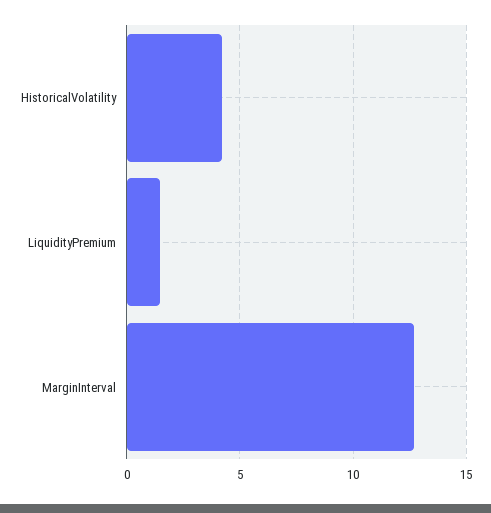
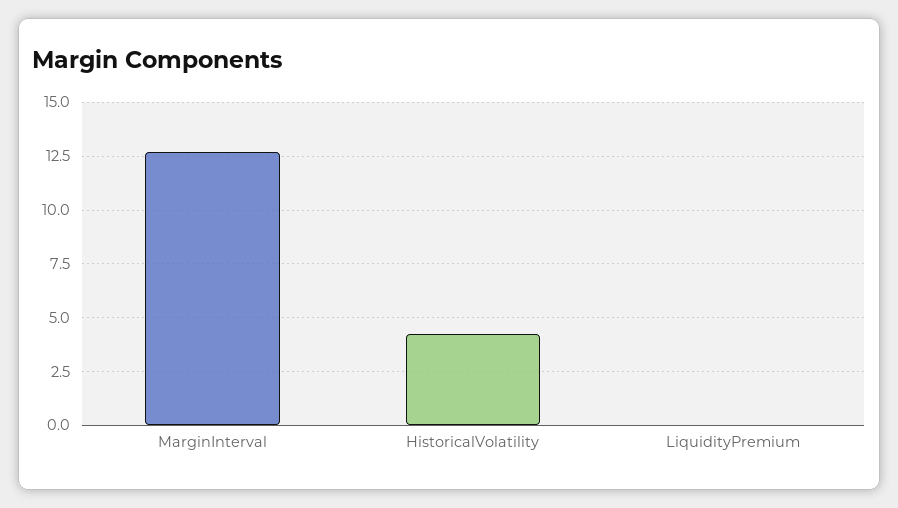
LiquidityPremium: 1.5 -> 0

